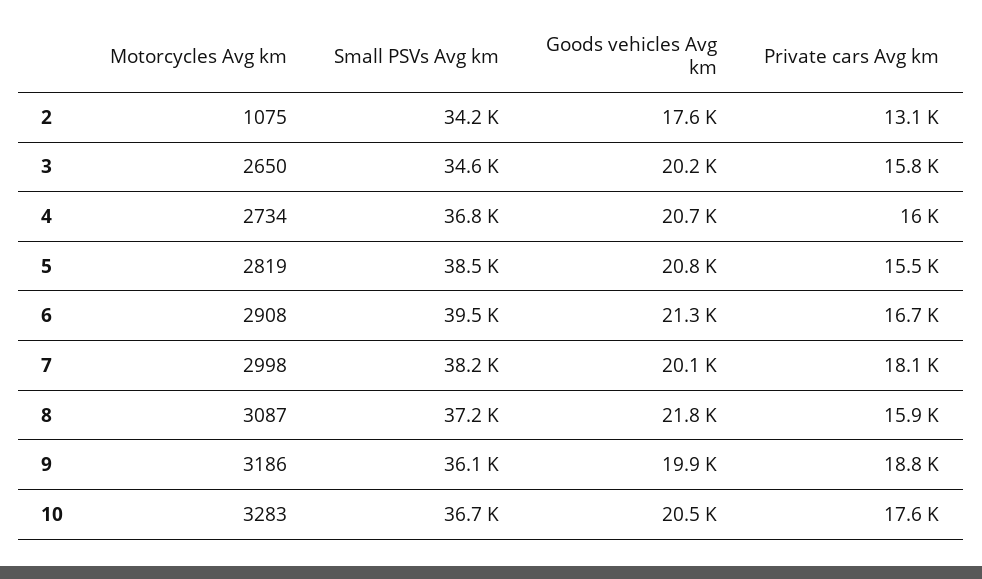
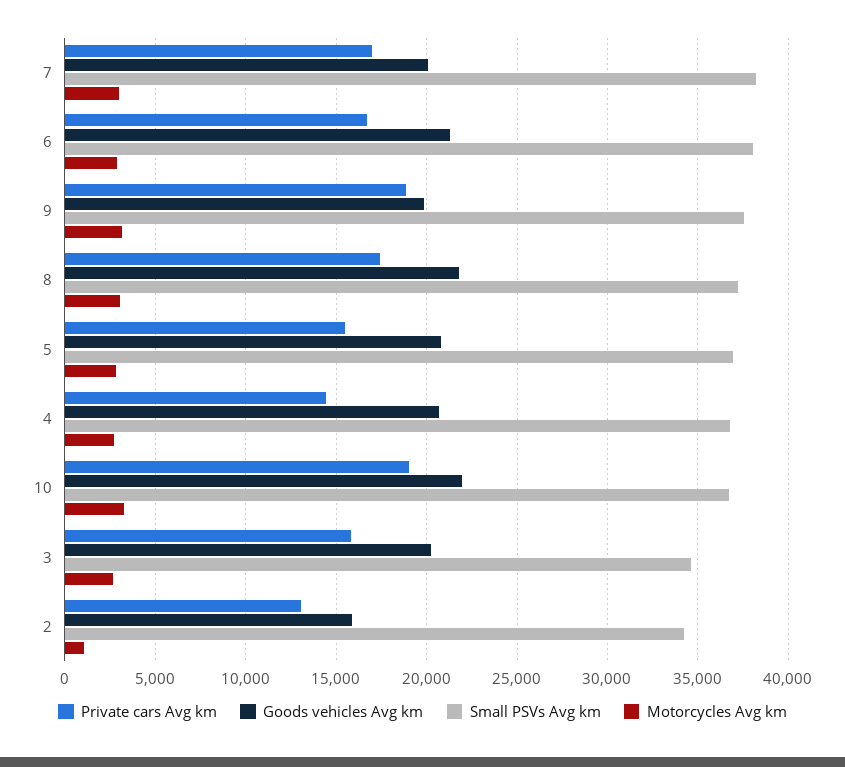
Goods vehicles Avg km, 2: 17600 -> 16000
Private cars Avg km, 4: 16000 -> 14500
Small PSVs Avg km, 5: 38500 -> 37000
Small PSVs Avg km, 6: 39500 -> 38000
Private cars Avg km, 7: 18100 -> 17000
Private cars Avg km, 8: 15900 -> 17500
Small PSVs Avg km, 9: 36100 -> 37500
Goods vehicles Avg km, 10: 20500 -> 22000
Private cars Avg km, 10: 17600 -> 19000

